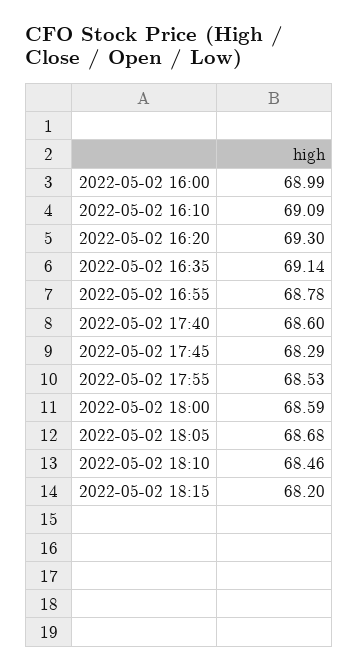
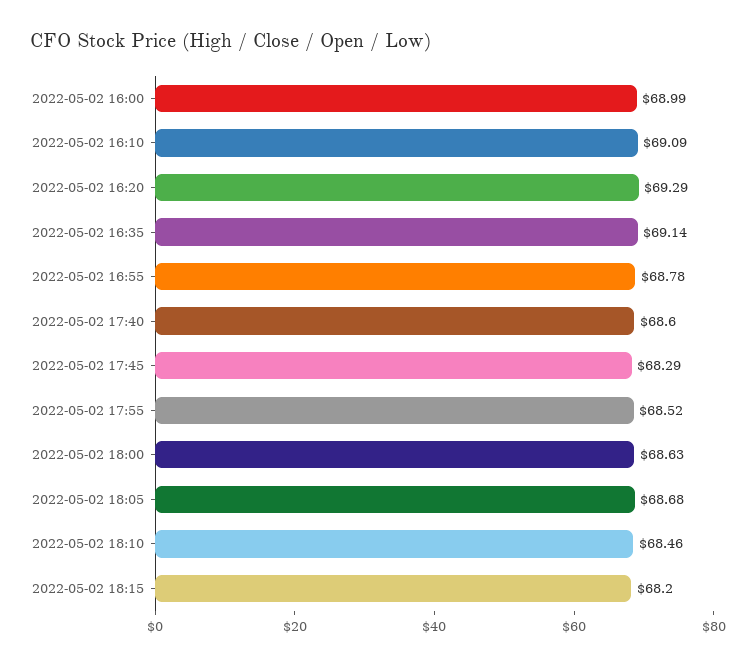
2022-05-02 16:20: 69.3 -> 69.29
2022-05-02 17:55: 68.53 -> 68.52
2022-05-02 18:00: 68.59 -> 68.63

